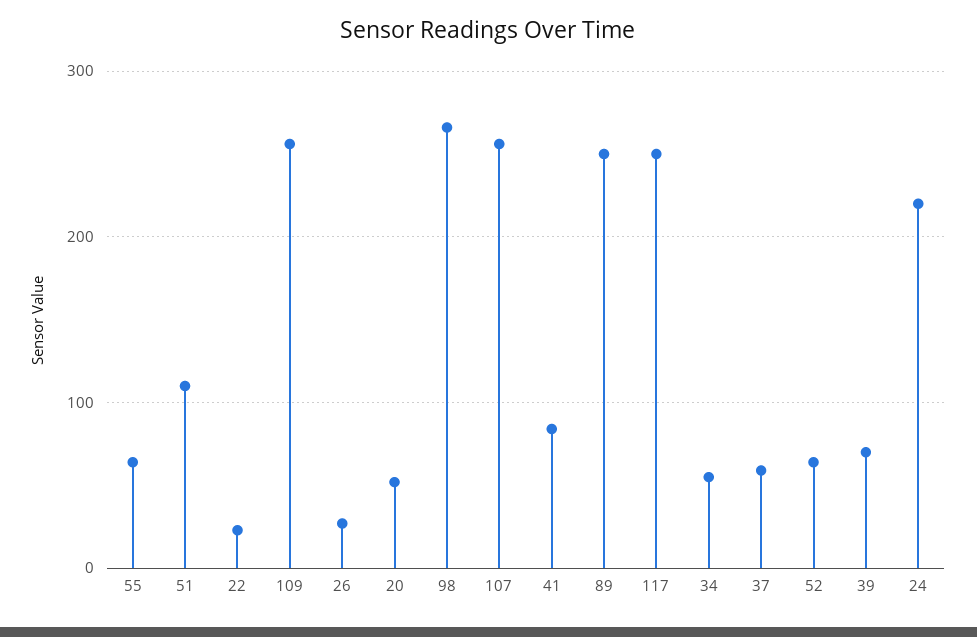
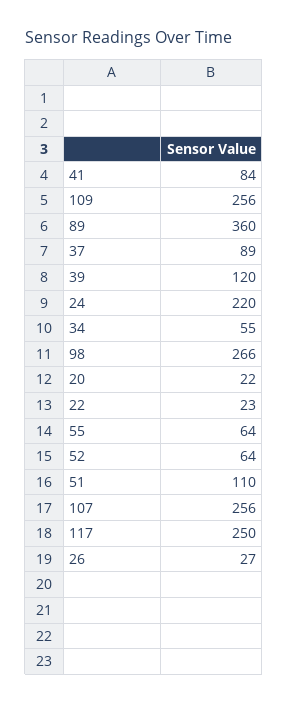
20: 50 -> 22
89: 250 -> 360
37: 60 -> 89
39: 70 -> 120

